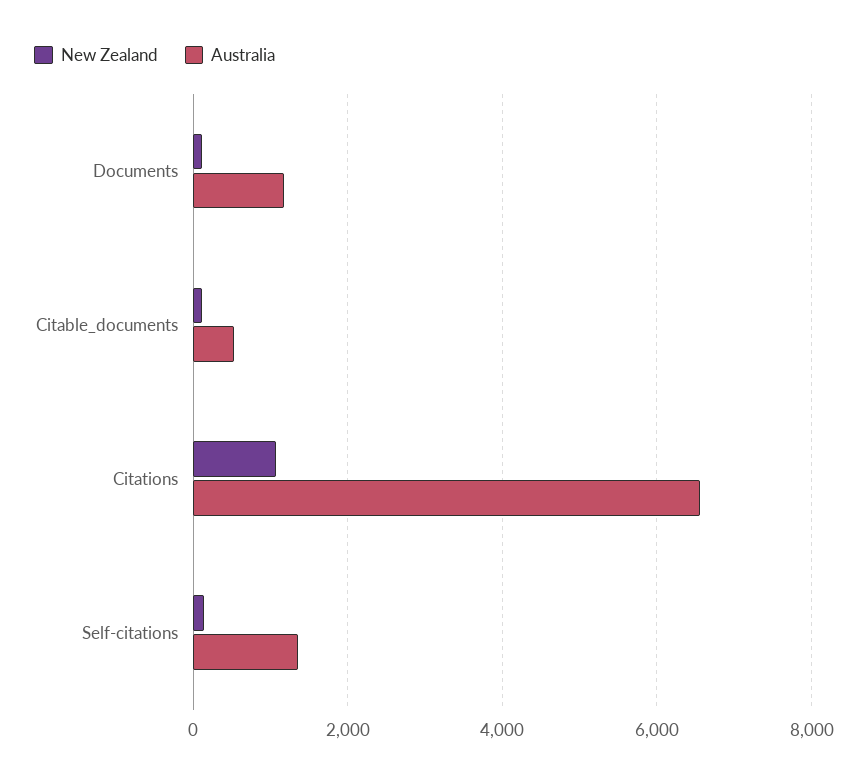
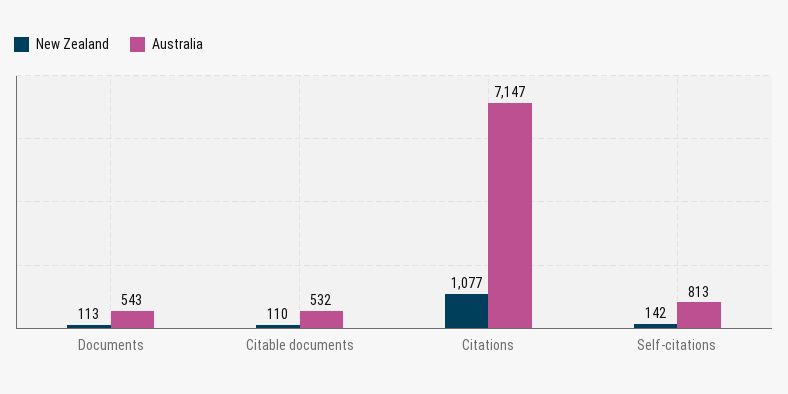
Australia, Documents: 1200 -> 543
Australia, Citations: 6600 -> 7147
Australia, Self-citations: 1400 -> 813

